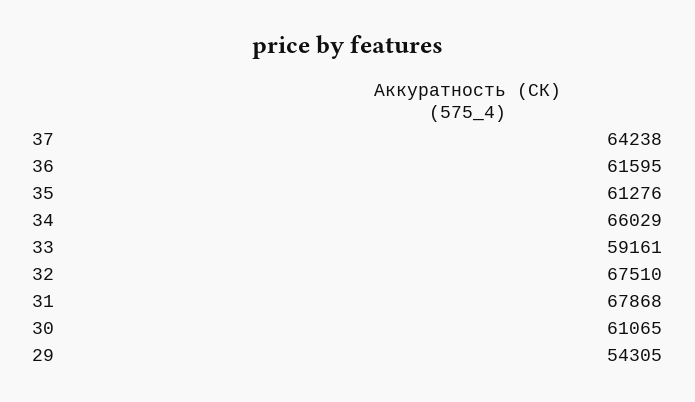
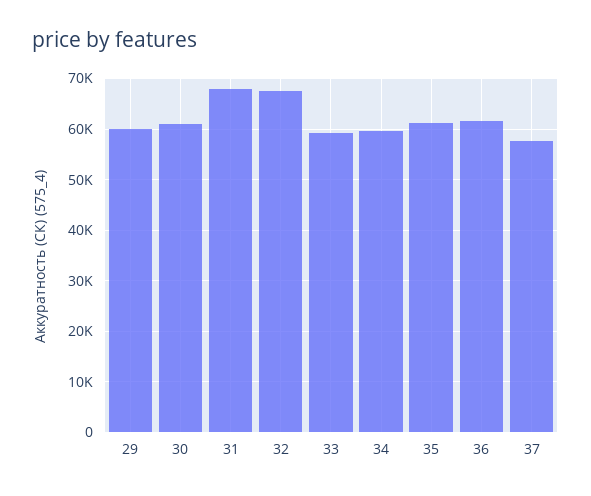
37: 64238 -> 58000
34: 66029 -> 60000
29: 54305 -> 60000

